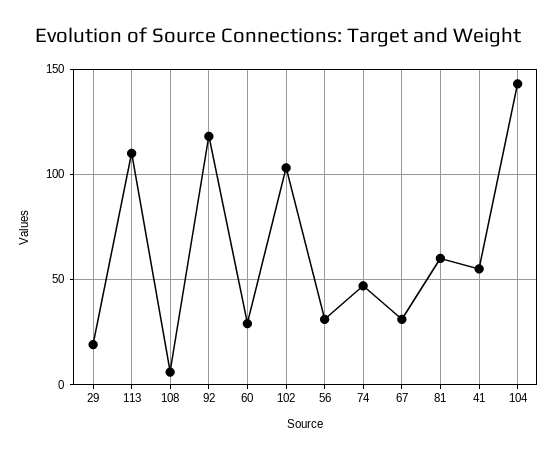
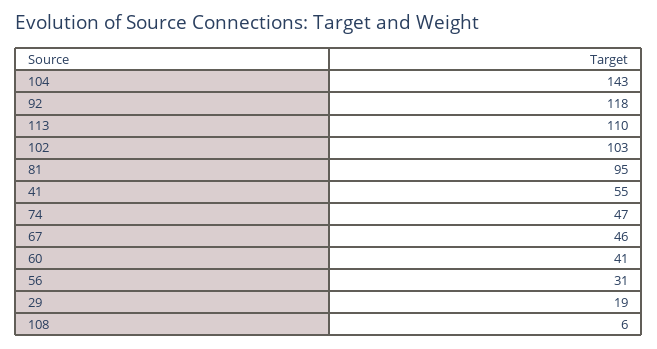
60: 30 -> 41
67: 30 -> 46
81: 60 -> 95

